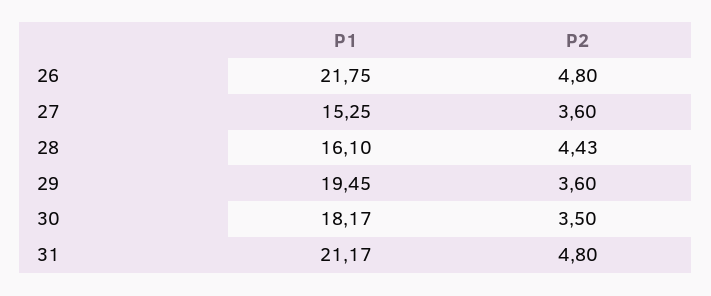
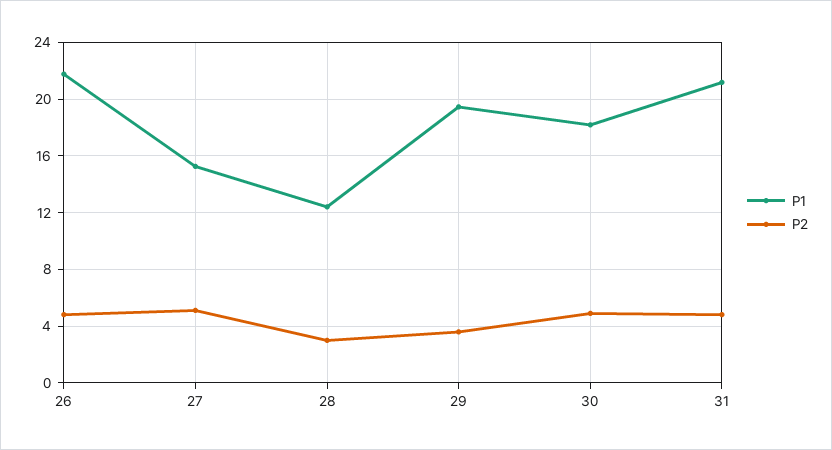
P2, 27: 3.6 -> 5
P1, 28: 16.1 -> 12.5
P2, 28: 4.43 -> 3
P2, 30: 3.5 -> 5

